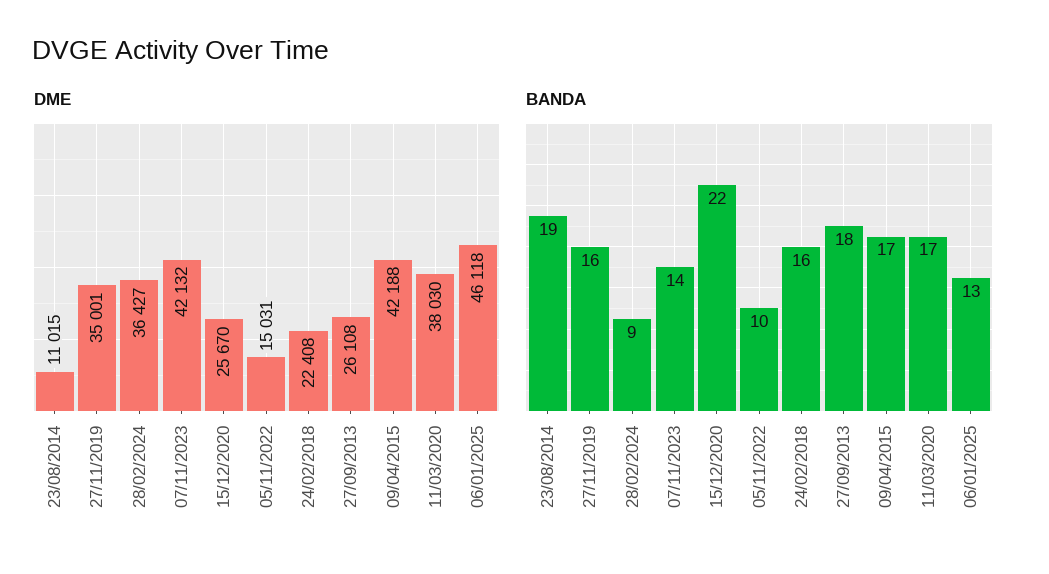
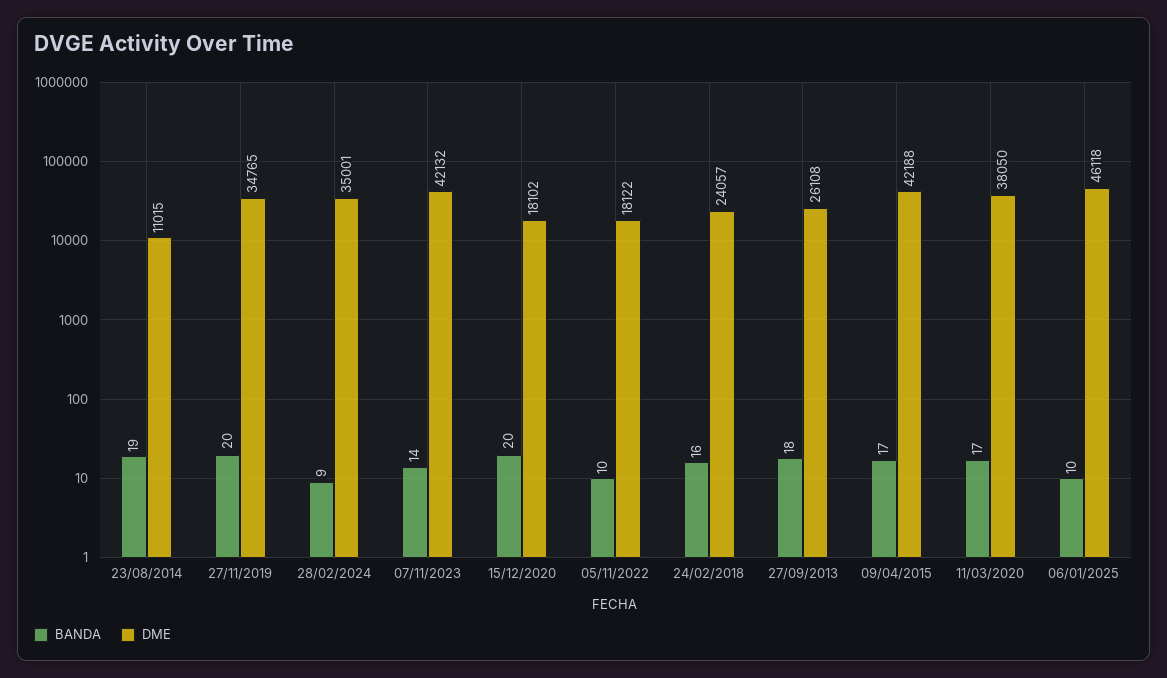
DME, 27/11/2019: 35001 -> 34765
DME, 28/02/2024: 36427 -> 35001
DME, 15/12/2020: 25670 -> 18102
DME, 05/11/2022: 15031 -> 18122
DME, 24/02/2018: 22408 -> 24057
DME, 11/03/2020: 38030 -> 38050
BANDA, 27/11/2019: 16 -> 20
BANDA, 15/12/2020: 22 -> 20
BANDA, 06/01/2025: 13 -> 10

